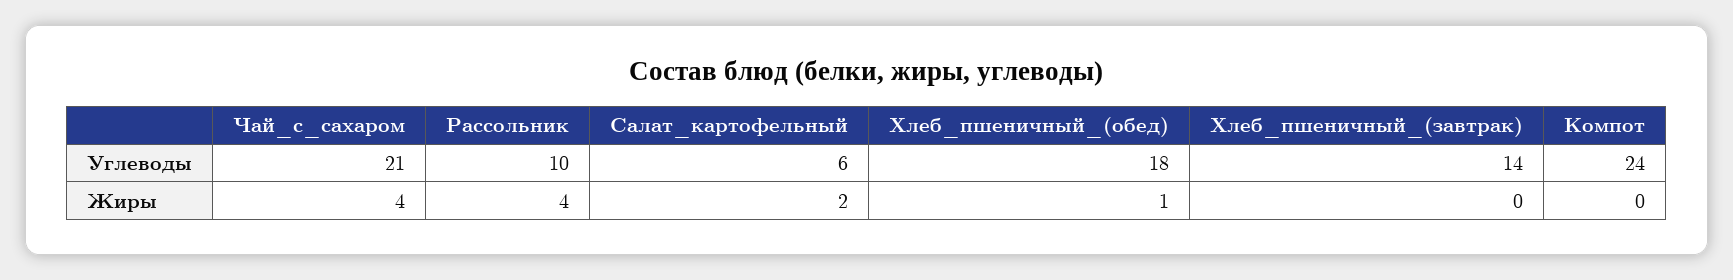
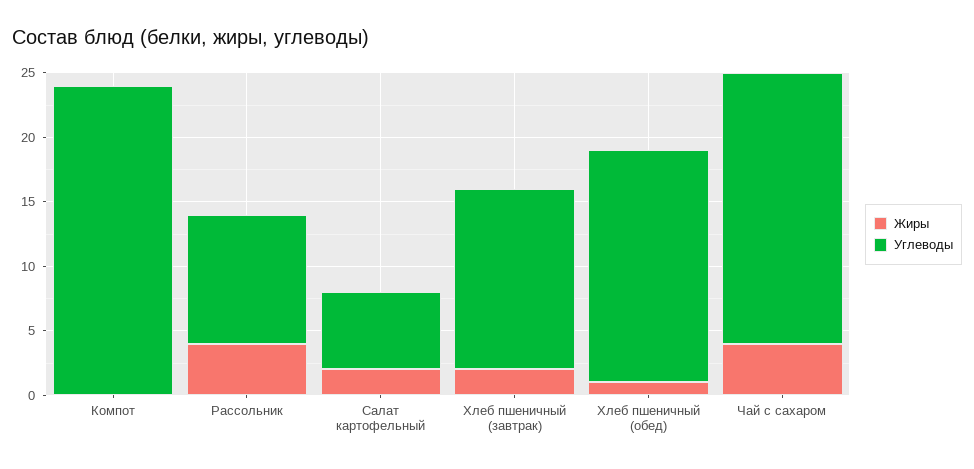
Жиры, Хлеб_пшеничный_(завтрак): 0 -> 2

